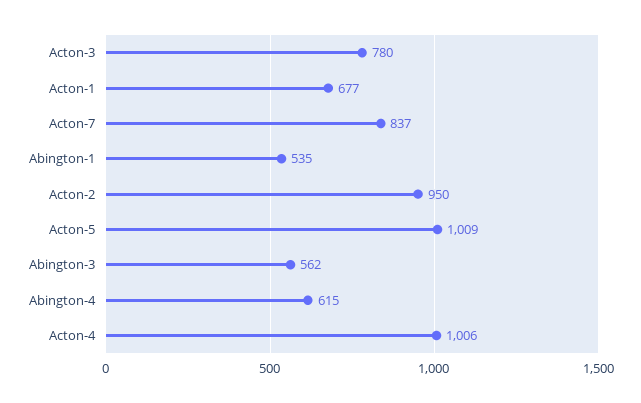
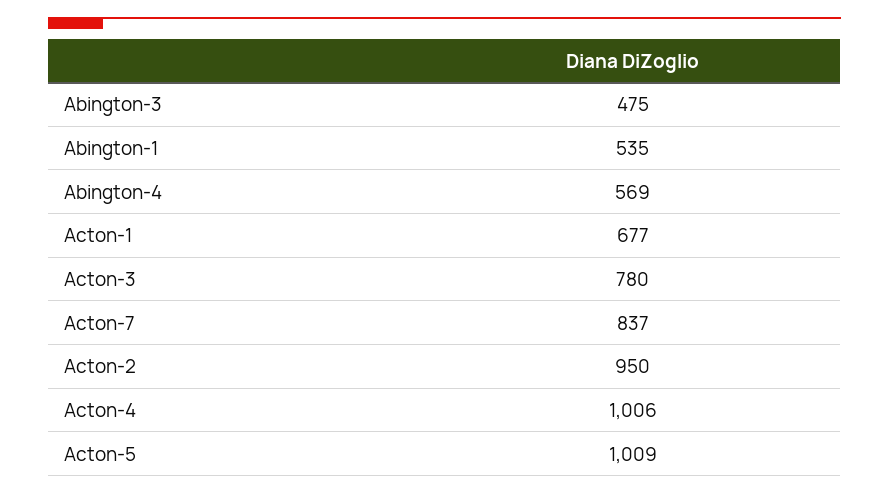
Abington-3: 562 -> 475
Abington-4: 615 -> 569

